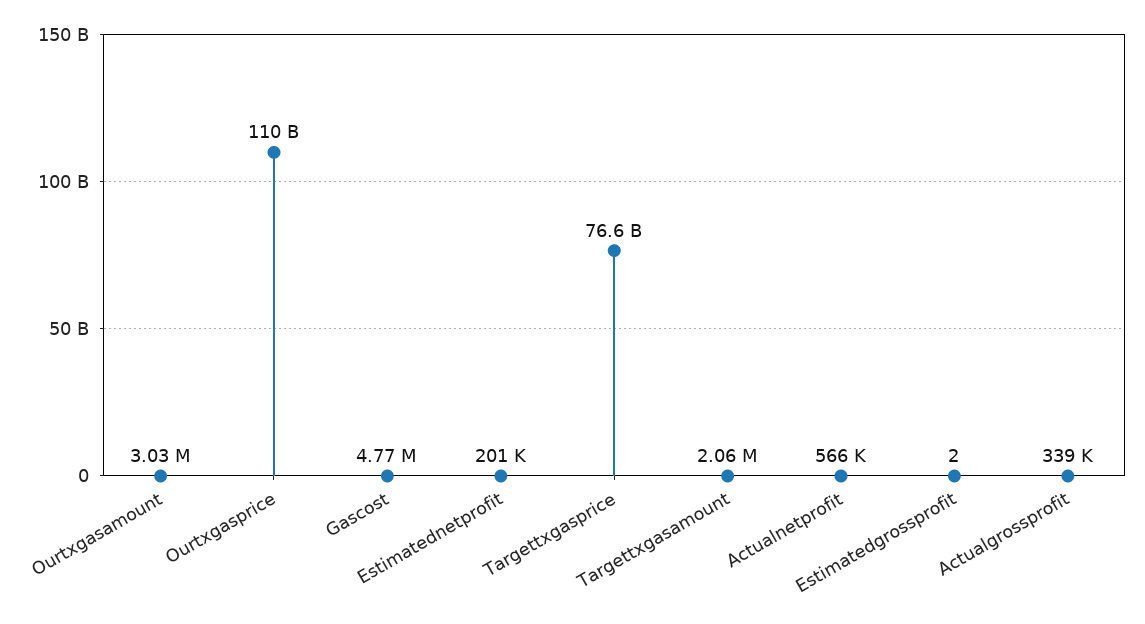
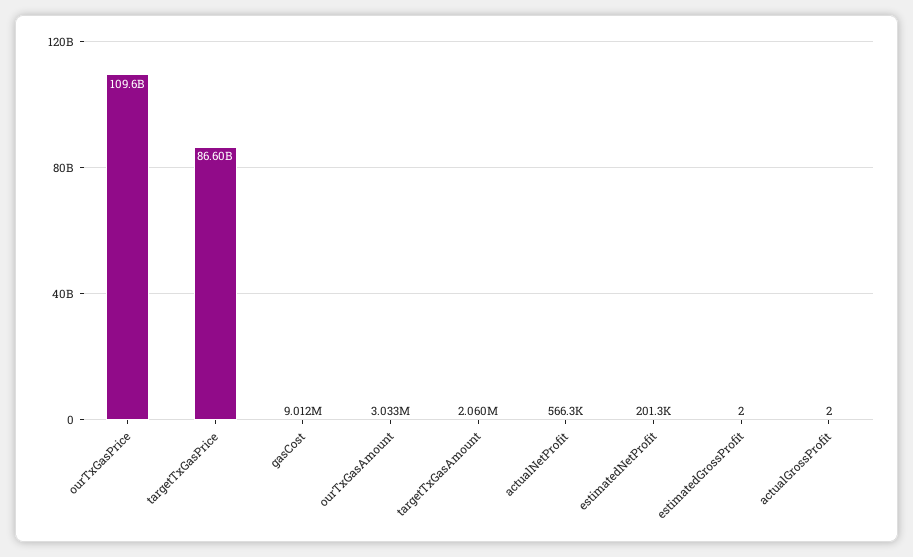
Gascost: 4770000 -> 9012000
Targettxgasprice: 76600000000 -> 86600000000
Actualgrossprofit: 339000 -> 2

